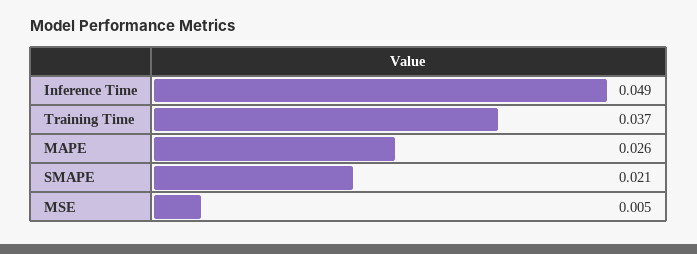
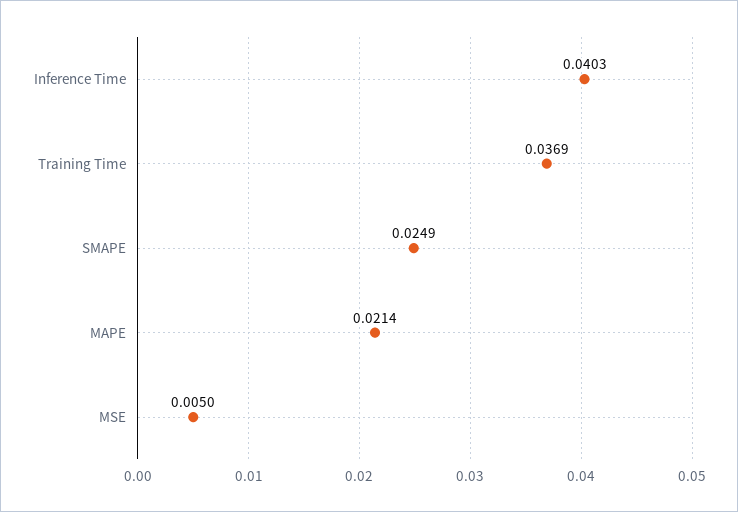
Inference Time: 0.049 -> 0.0403
MAPE: 0.026 -> 0.0214
SMAPE: 0.021 -> 0.0249

